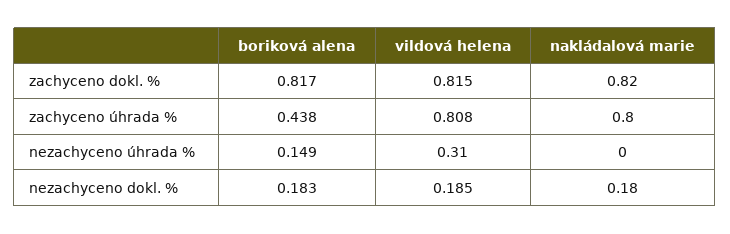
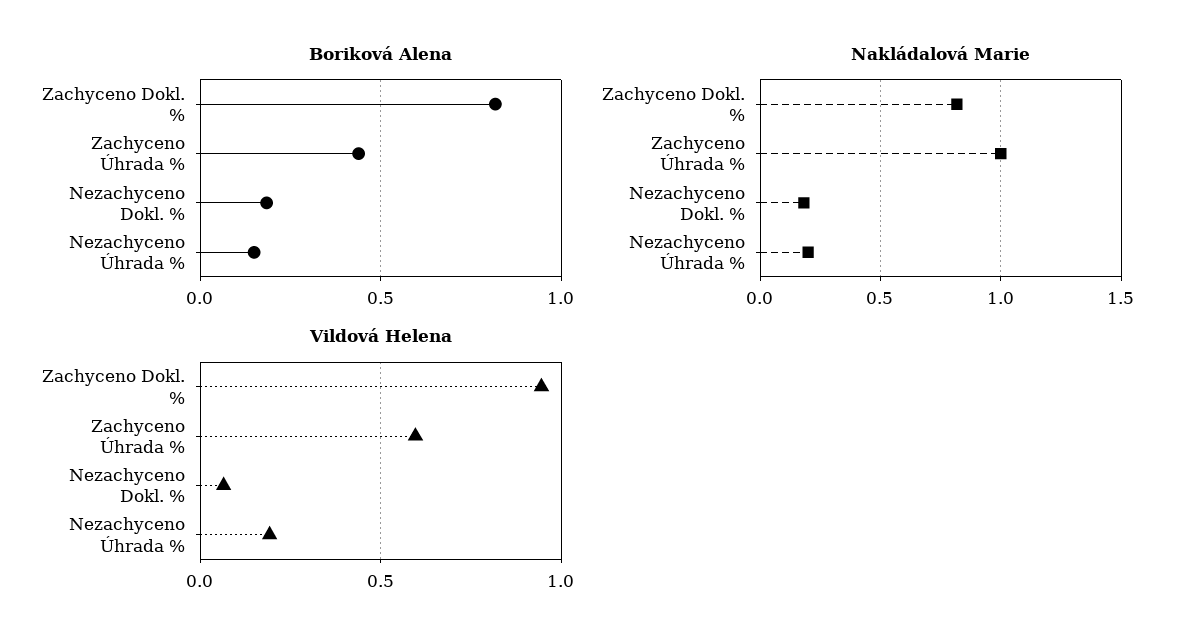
vildová helena, zachyceno dokl. %: 0.815 -> 0.95
vildová helena, zachyceno úhrada %: 0.808 -> 0.6
nakládalová marie, zachyceno úhrada %: 0.8 -> 1
vildová helena, nezachyceno úhrada %: 0.31 -> 0.2
nakládalová marie, nezachyceno úhrada %: 0 -> 0.2
vildová helena, nezachyceno dokl. %: 0.185 -> 0.05

